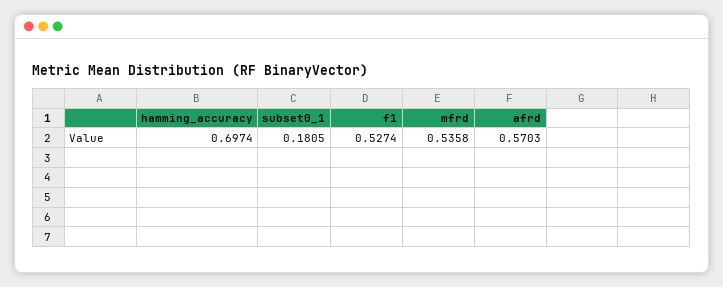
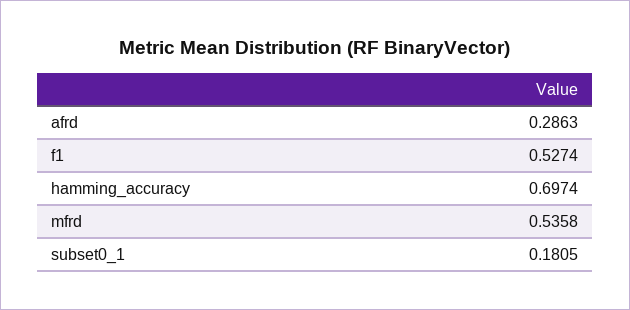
afrd: 0.5703 -> 0.2863

